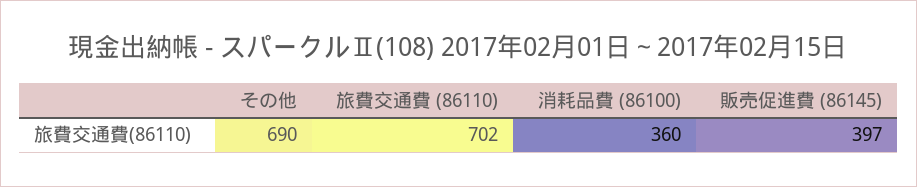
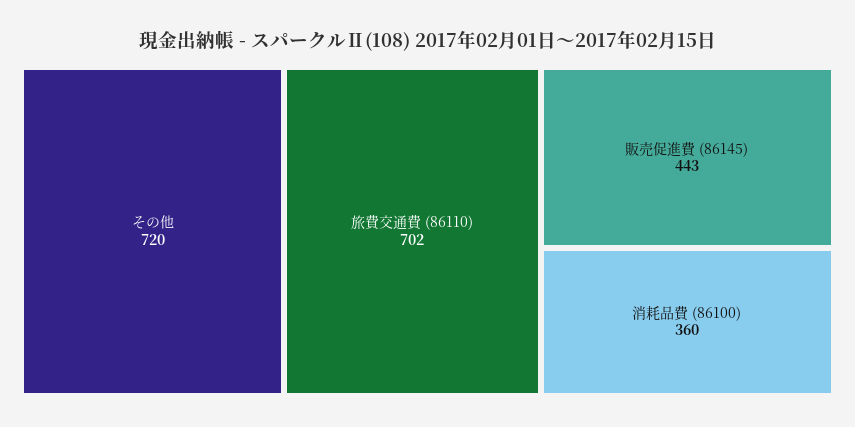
その他: 690 -> 720
販売促進費 (86145): 397 -> 443

